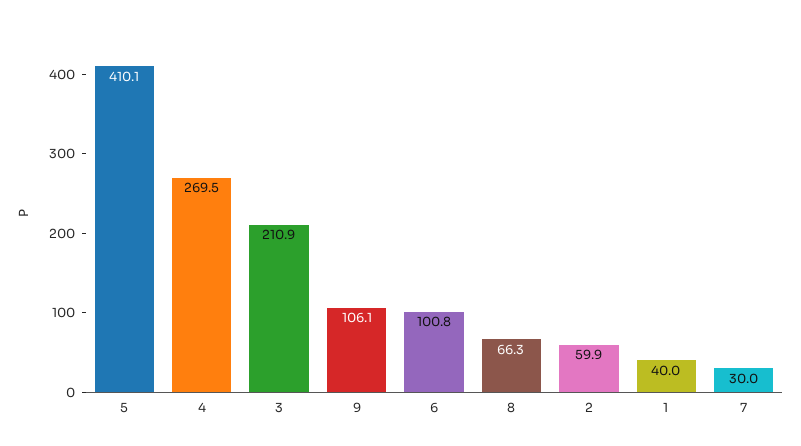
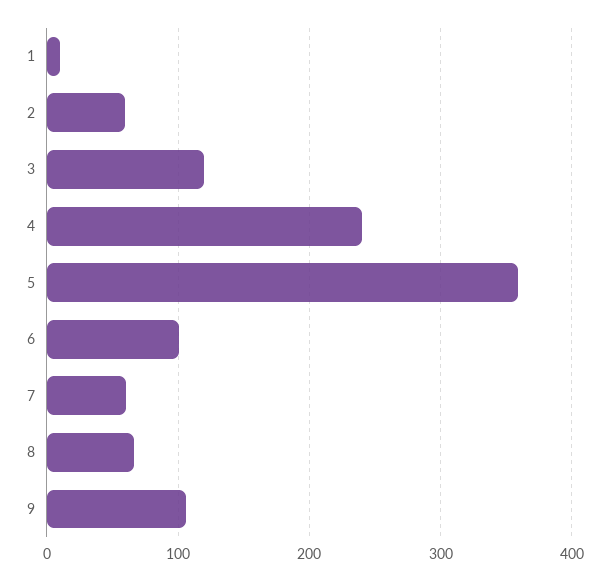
5: 410.1 -> 360
4: 269.5 -> 240
3: 210.9 -> 120
1: 40 -> 10
7: 30 -> 60

